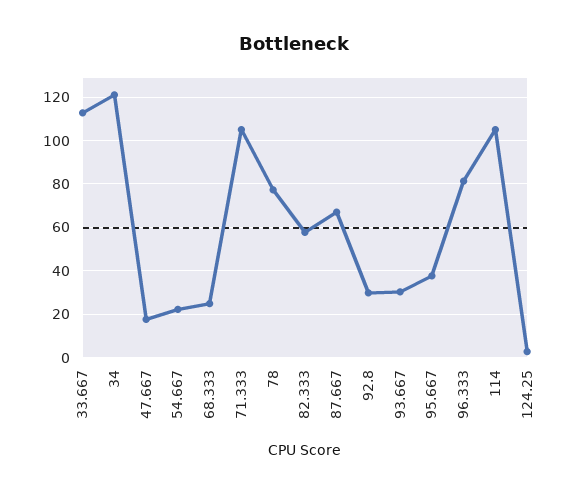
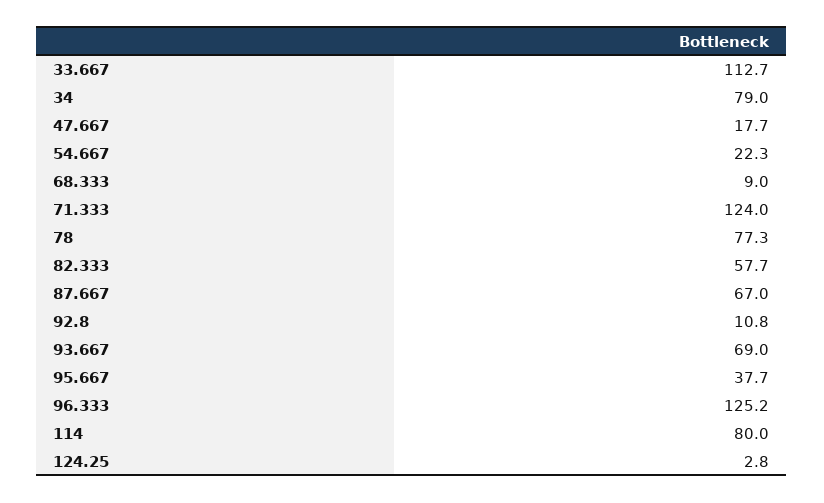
34: 120 -> 79
68.333: 25 -> 9
71.333: 105 -> 124
92.8: 30 -> 10.8
93.667: 30 -> 69
96.333: 80 -> 125.2
114: 105 -> 80

